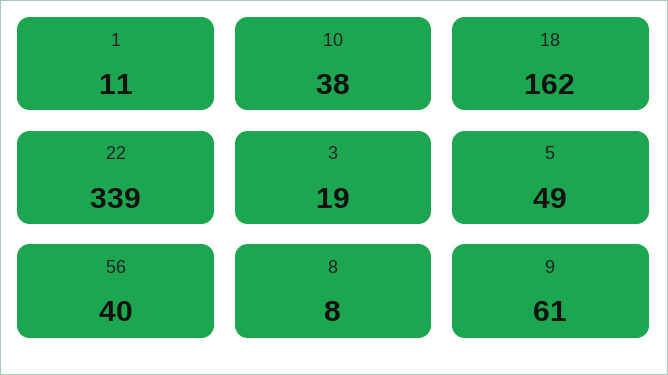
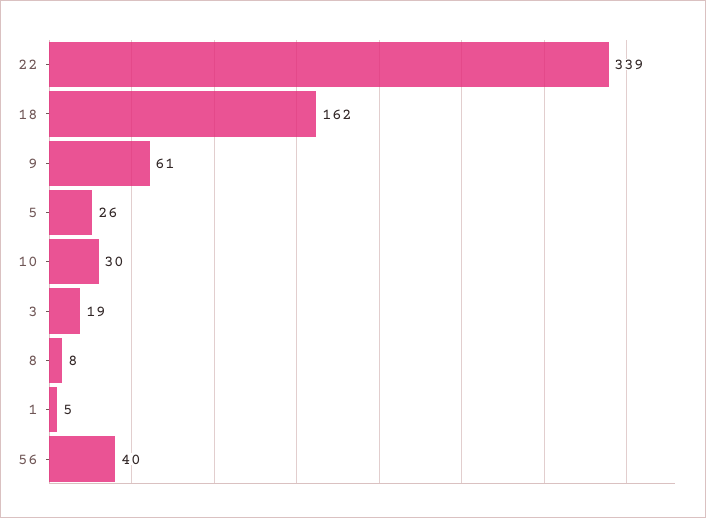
1: 11 -> 5
10: 38 -> 30
5: 49 -> 26

